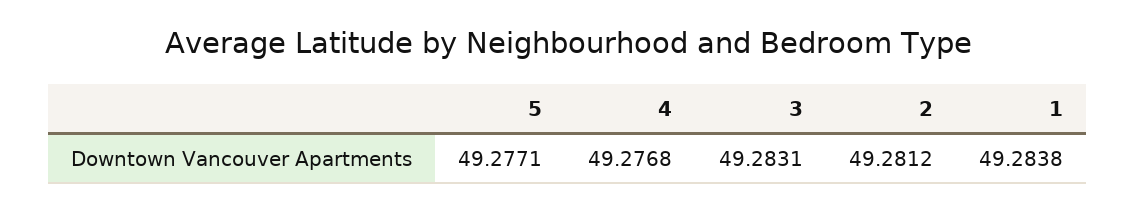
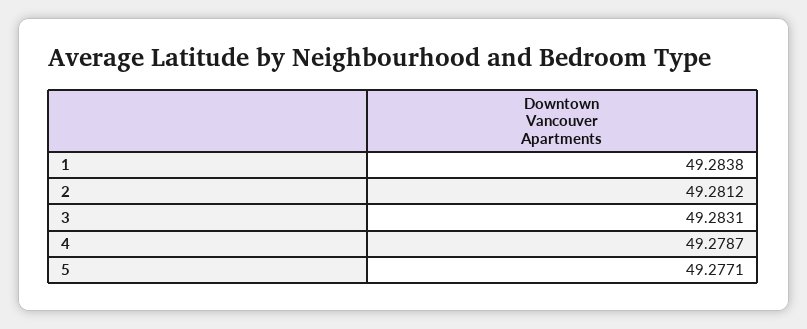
4: 49.2768 -> 49.2787

